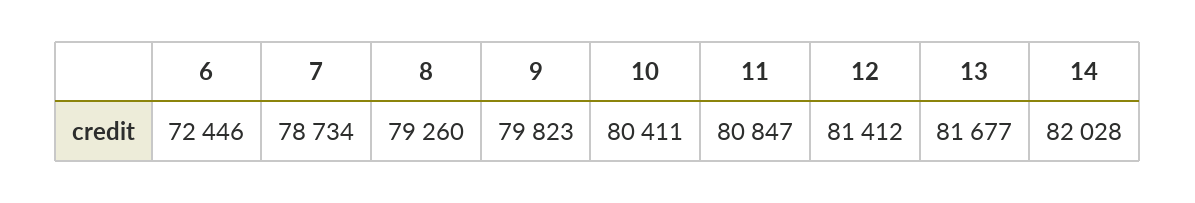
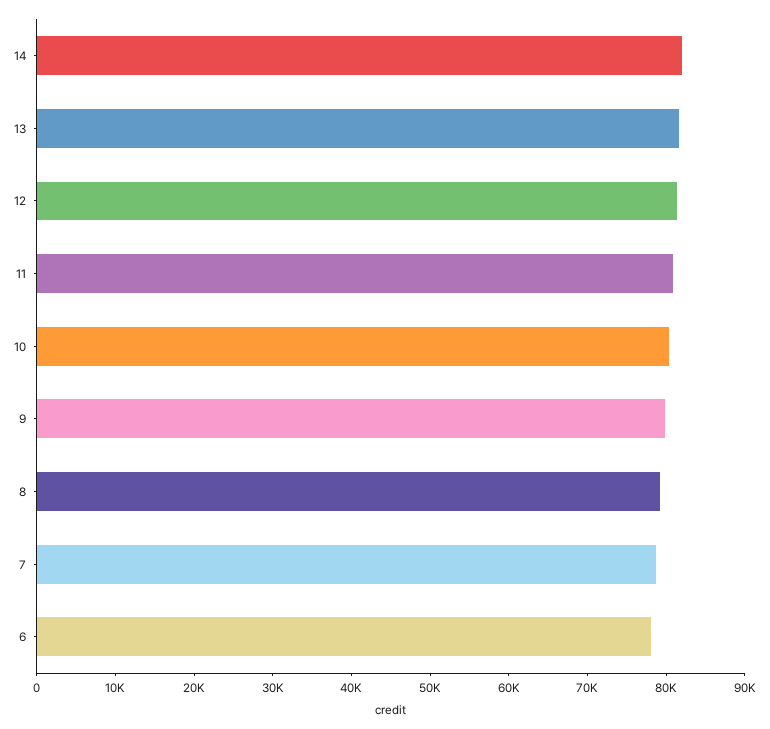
6: 72446 -> 78000

